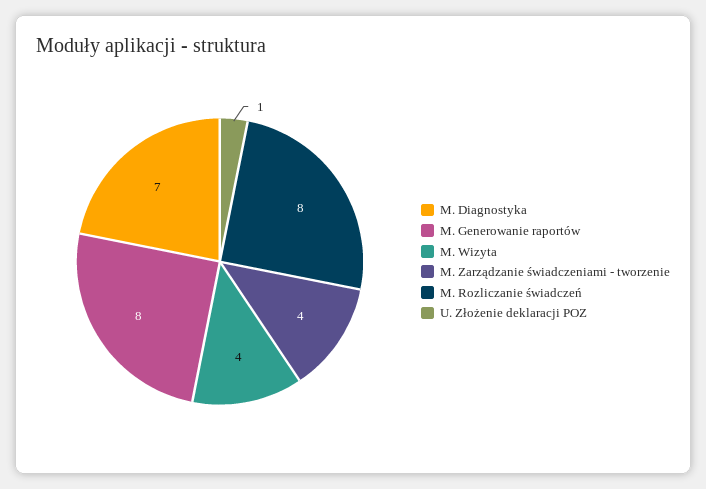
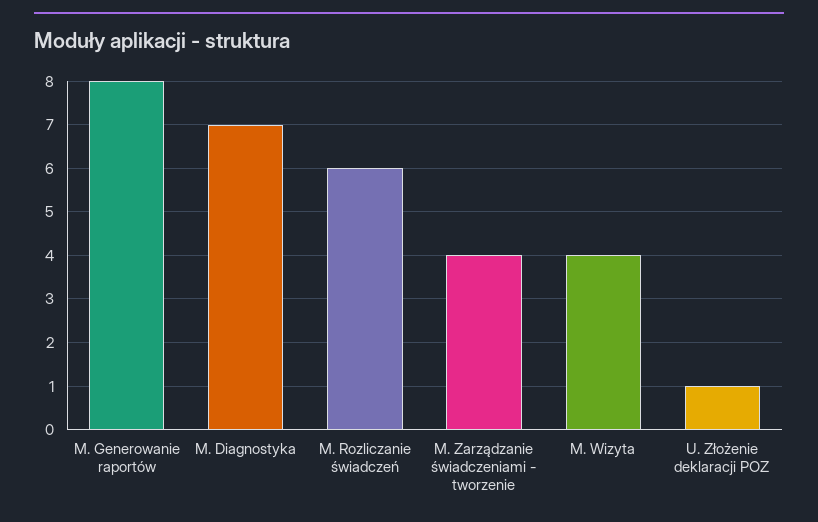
M. Rozliczanie świadczeń: 8 -> 6

